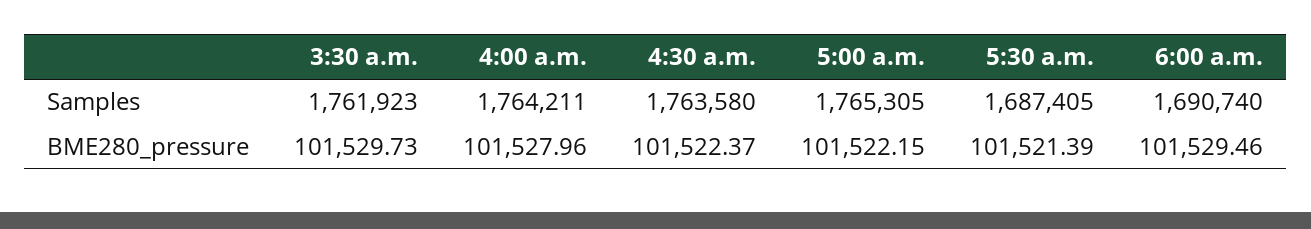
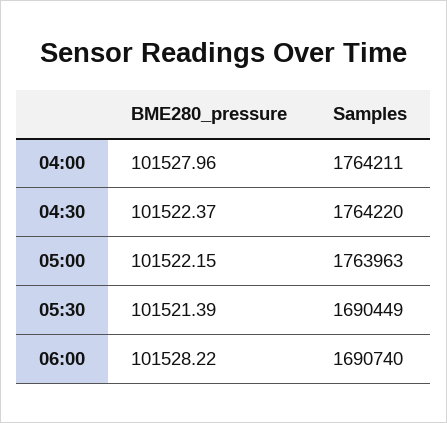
3:30 a.m., Samples: 1761923 -> none
4:30 a.m., Samples: 1763580 -> 1764220
5:00 a.m., Samples: 1765305 -> 1763963
5:30 a.m., Samples: 1687405 -> 1690449
3:30 a.m., BME280_pressure: 101529.73 -> none
6:00 a.m., BME280_pressure: 101529.46 -> 101528.22

